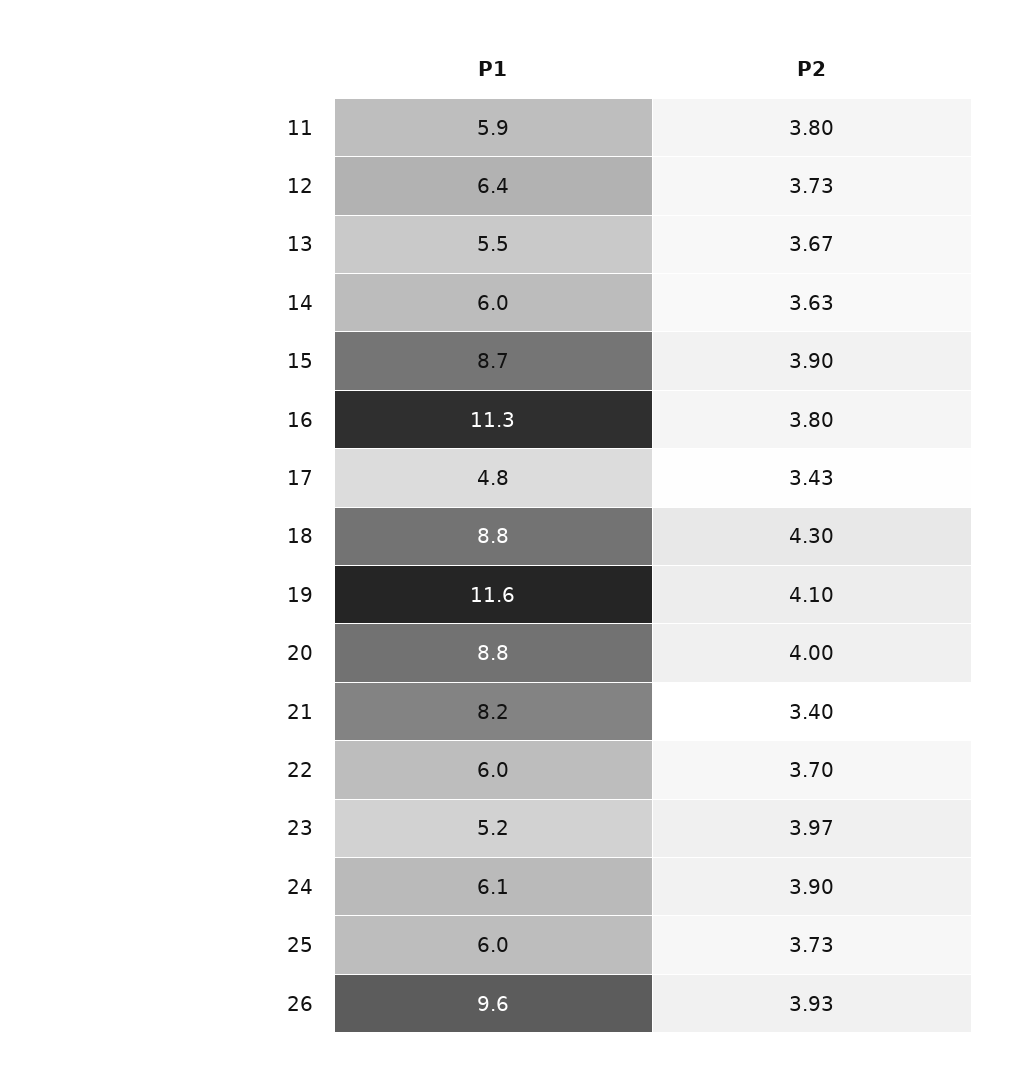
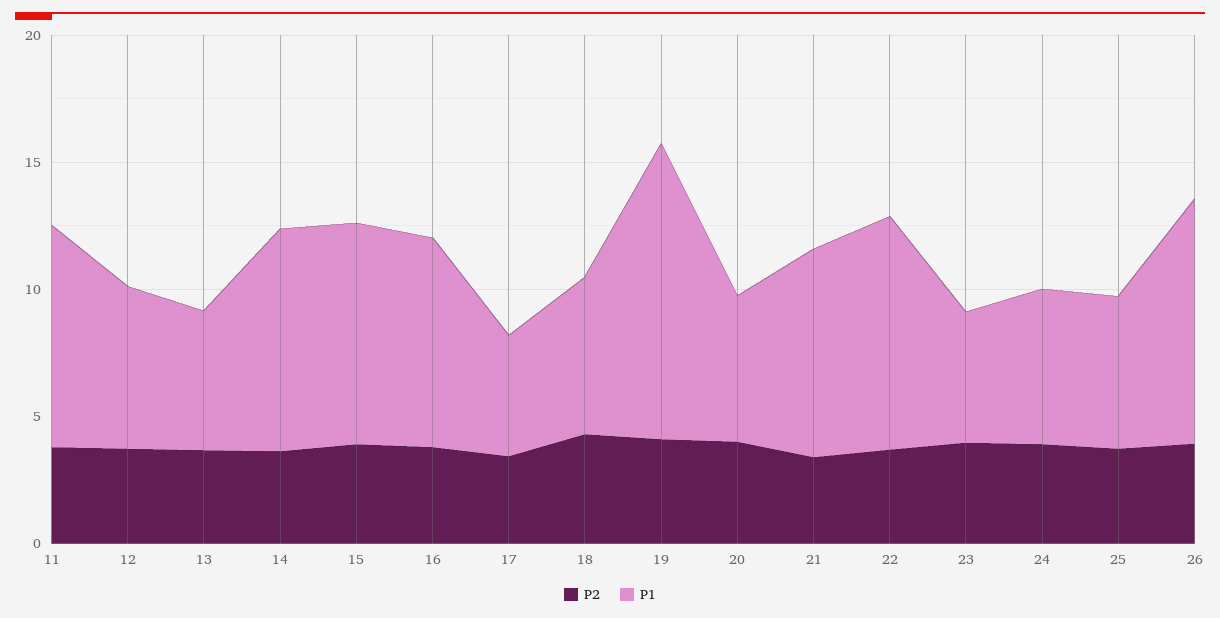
P1, 11: 5.9 -> 9
P1, 14: 6 -> 9
P1, 16: 11.3 -> 8
P1, 18: 8.8 -> 6
P1, 20: 8.8 -> 6
P1, 22: 6 -> 9

